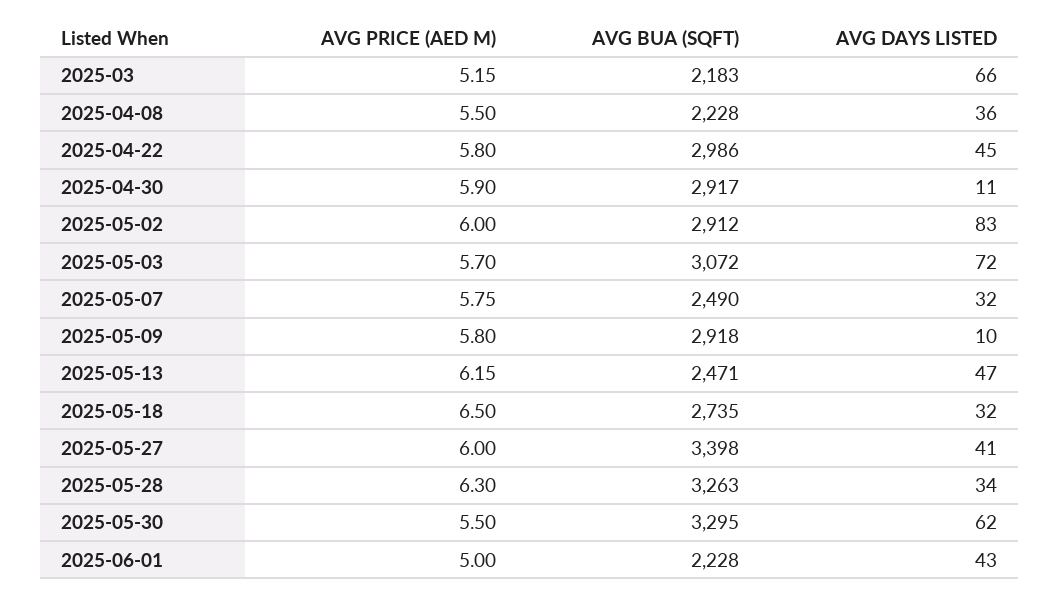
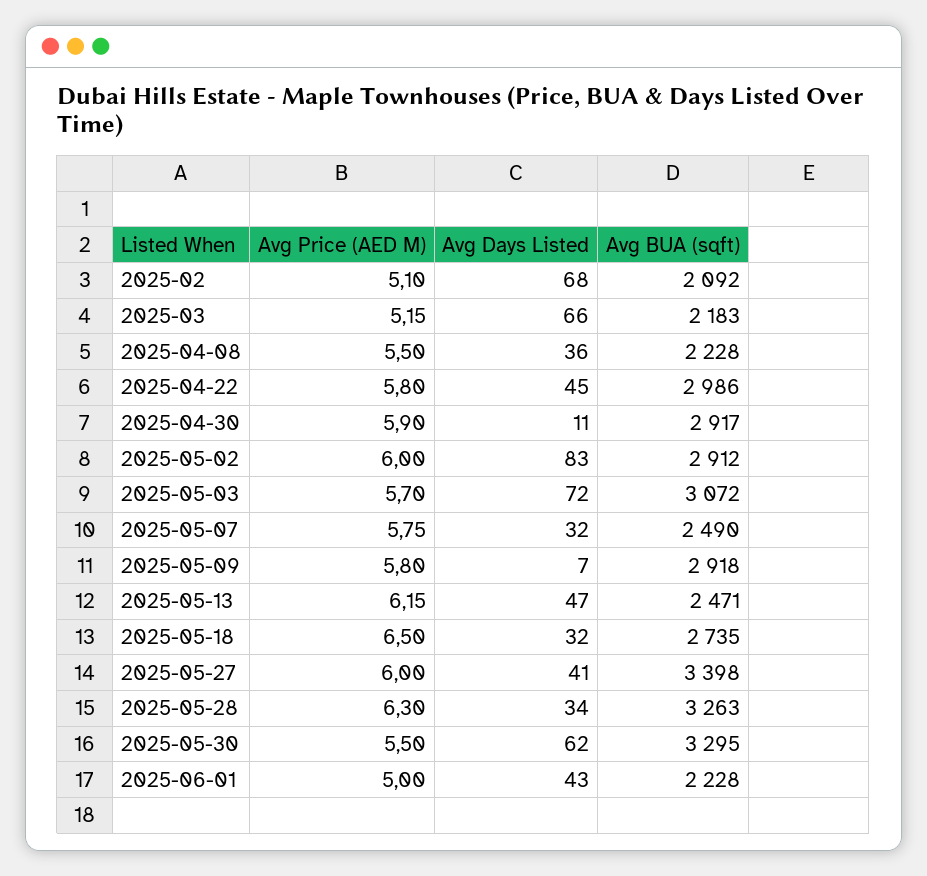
AVG DAYS LISTED, 2025-05-09: 10 -> 7
AVG PRICE (AED M), 2025-02: none -> 5.1
AVG DAYS LISTED, 2025-02: none -> 68
AVG BUA (SQFT), 2025-02: none -> 2092

